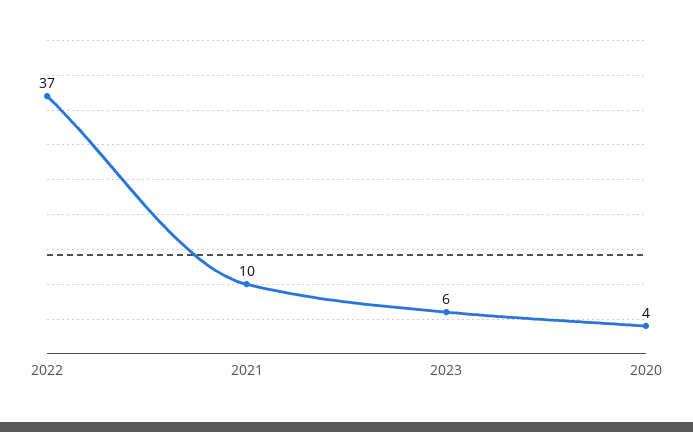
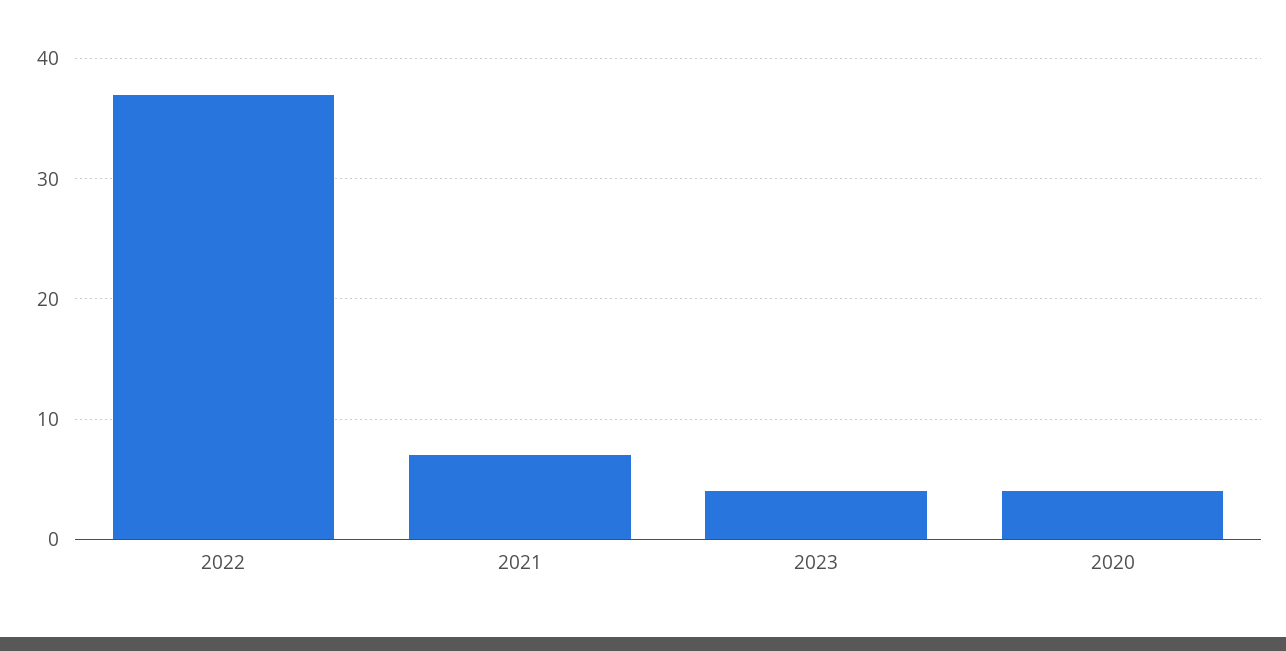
2021: 10 -> 7
2023: 6 -> 4

